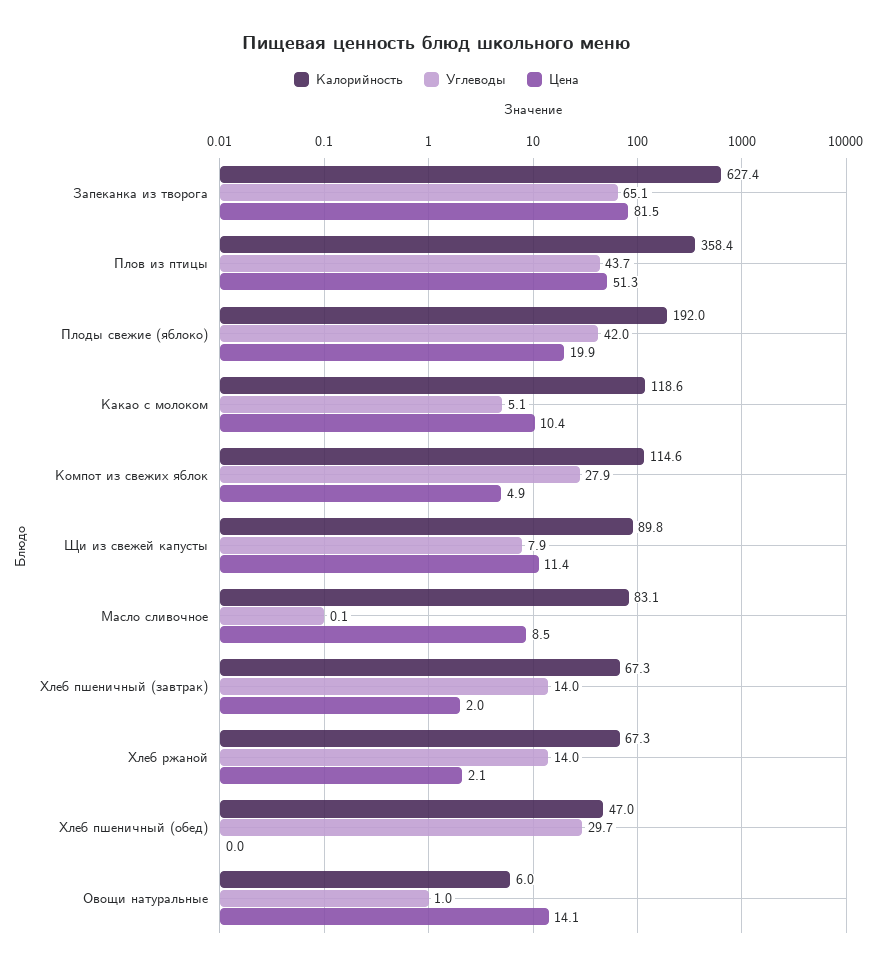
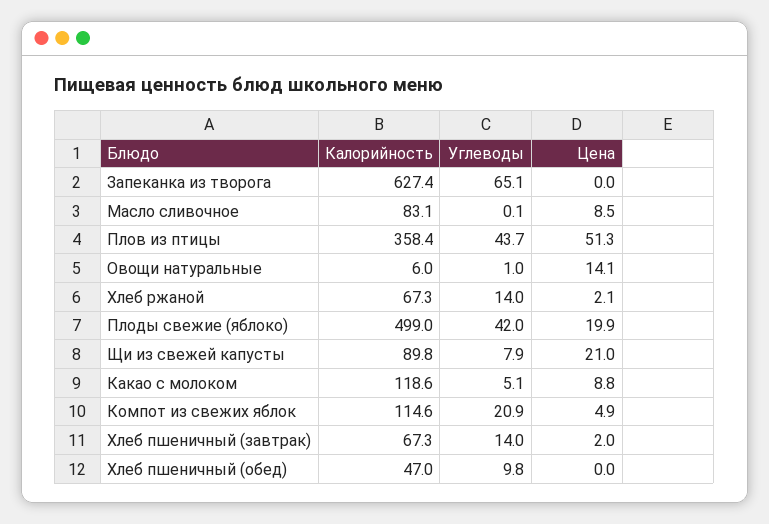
Цена, Запеканка из творога: 81.5 -> 0
Калорийность, Плоды свежие (яблоко): 192 -> 499
Цена, Какао с молоком: 10.4 -> 8.8
Углеводы, Компот из свежих яблок: 27.9 -> 20.9
Цена, Щи из свежей капусты: 11.4 -> 21
Углеводы, Хлеб пшеничный (обед): 29.7 -> 9.8

